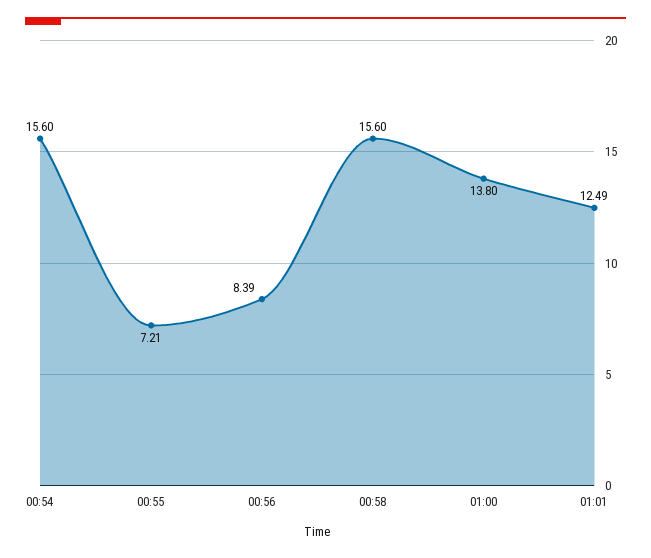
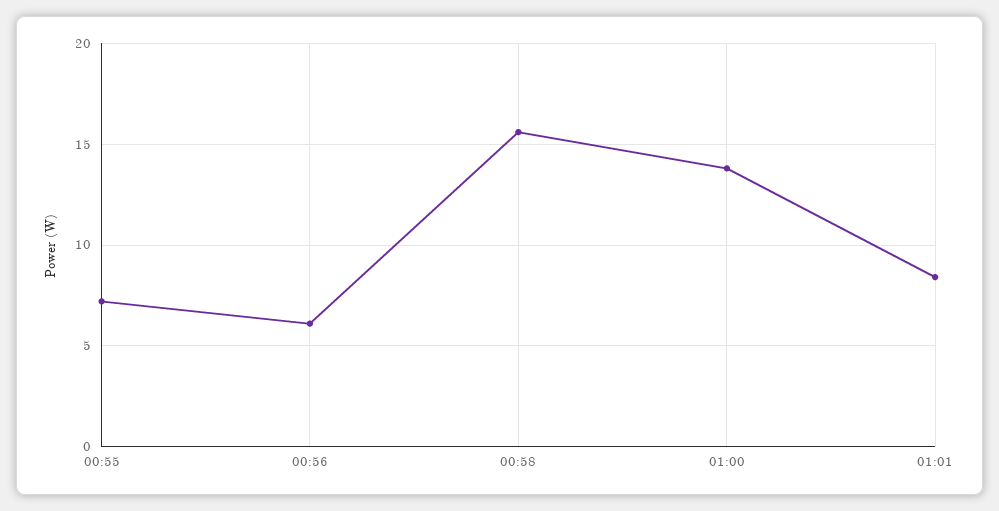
00:54: 15.6 -> none
00:56: 8.39 -> 6
01:01: 12.49 -> 8.5

